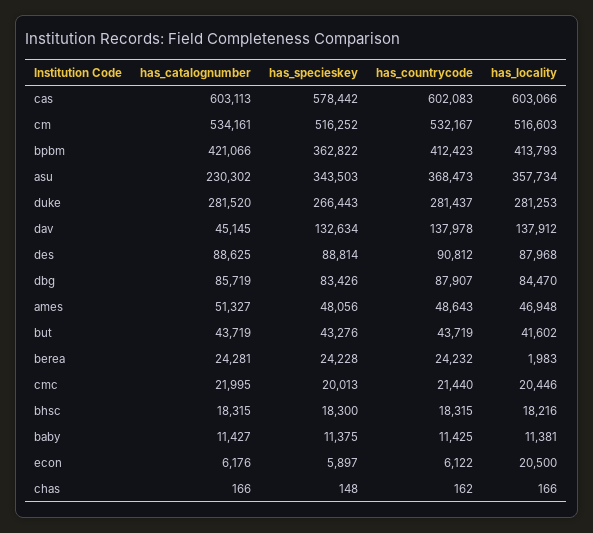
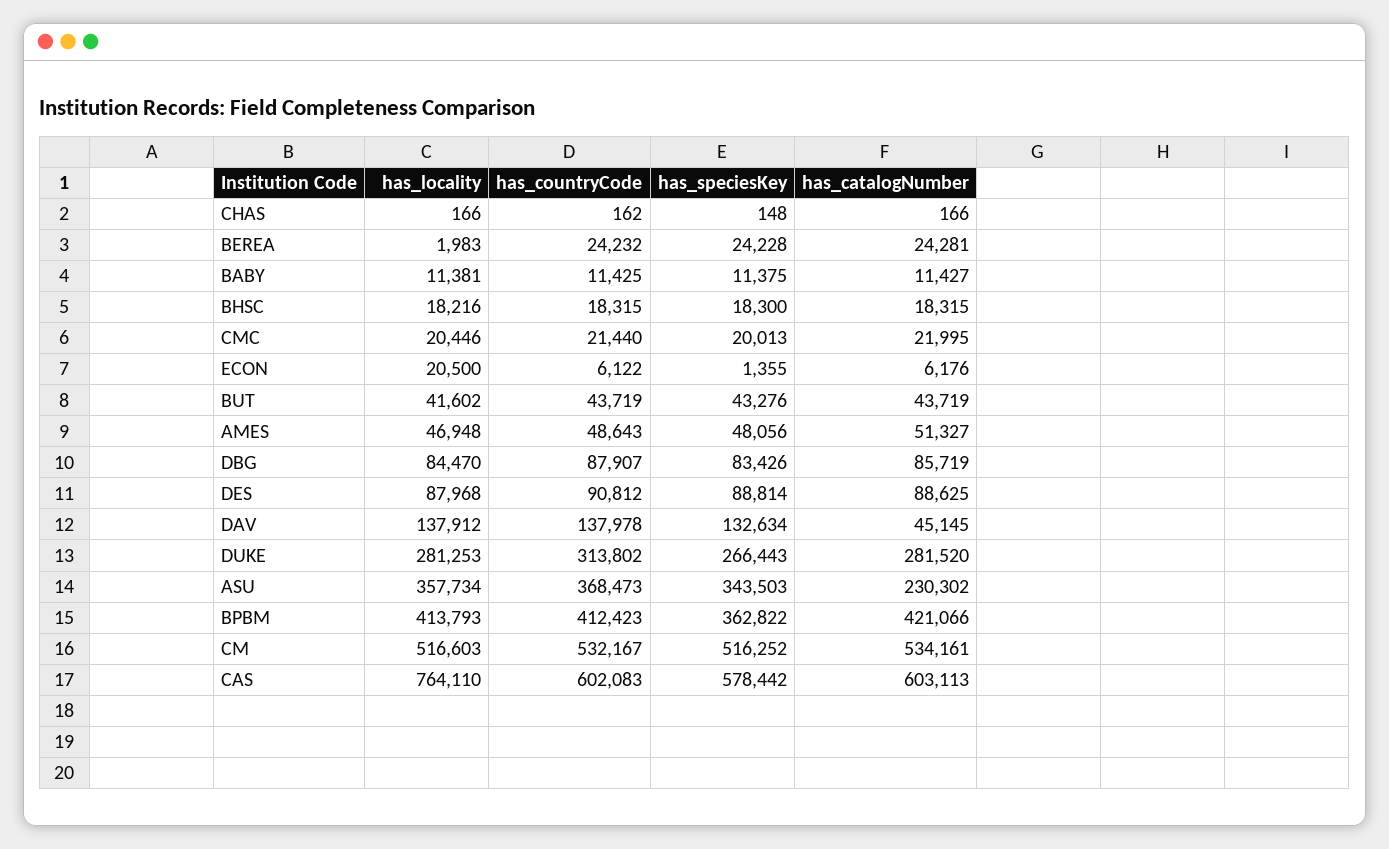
has_locality, cas: 603066 -> 764110
has_countrycode, duke: 281437 -> 313802
has_specieskey, econ: 5897 -> 1355

